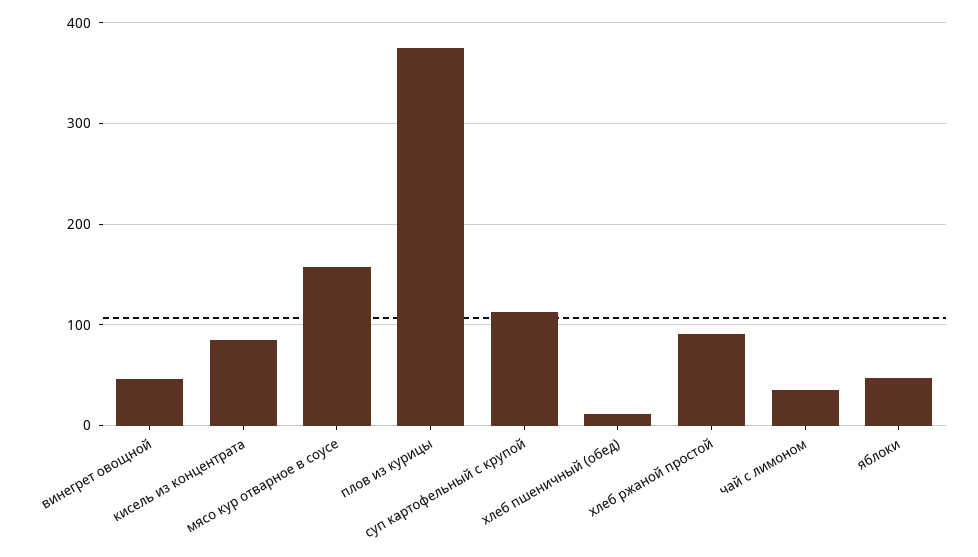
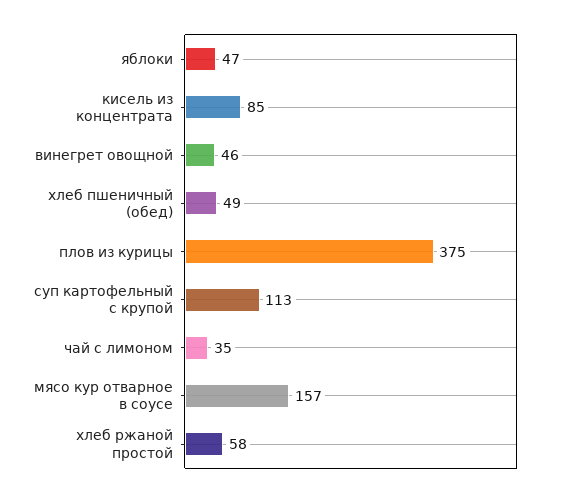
хлеб пшеничный (обед): 10 -> 49
хлеб ржаной простой: 90 -> 58

